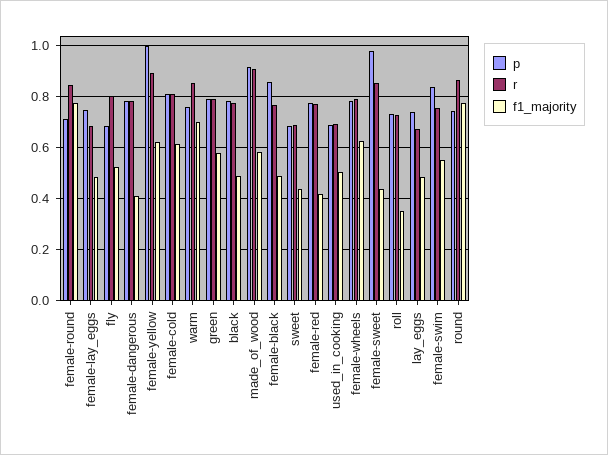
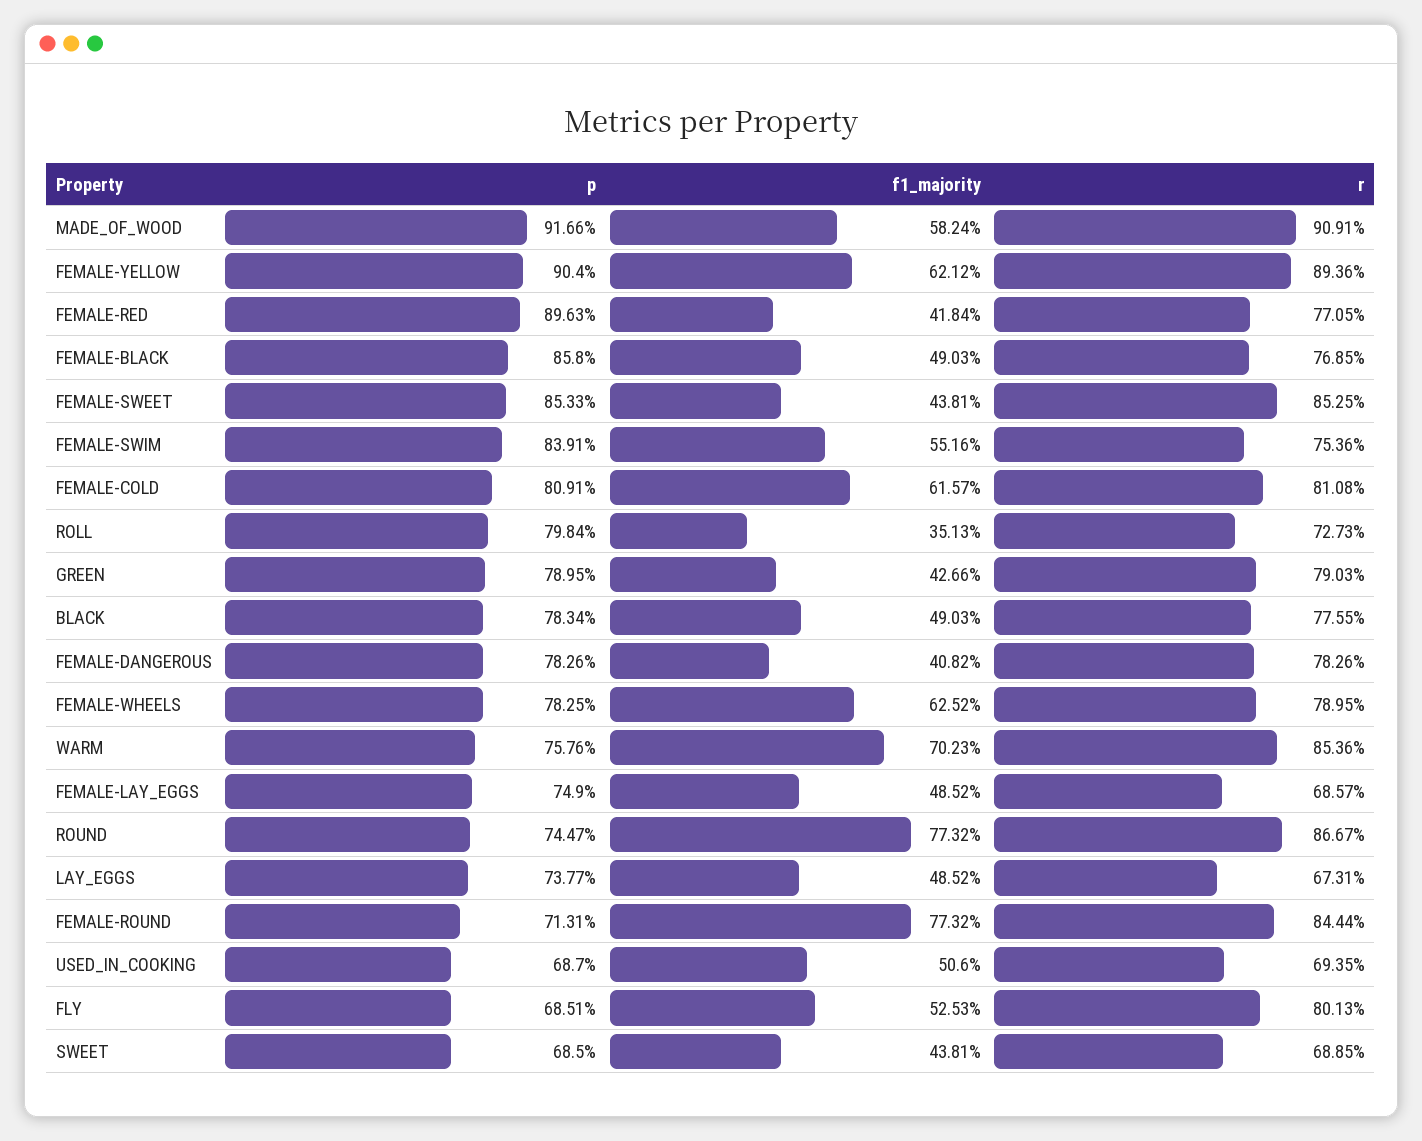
p, female-yellow: 1 -> 0.904
f1_majority, green: 0.575 -> 0.4266
p, female-red: 0.775 -> 0.8963
p, female-sweet: 0.975 -> 0.8533
p, roll: 0.725 -> 0.7984

